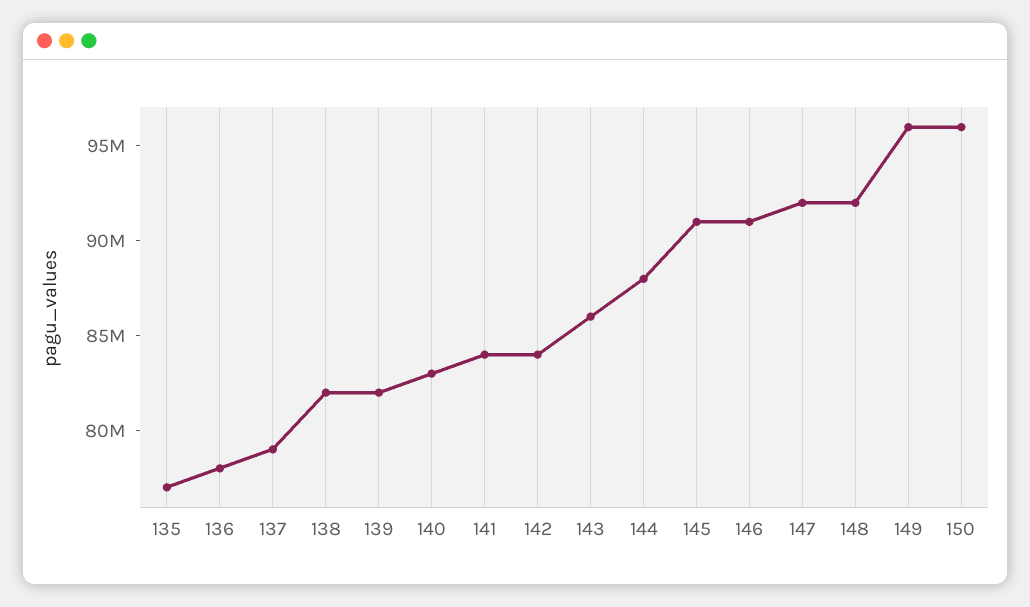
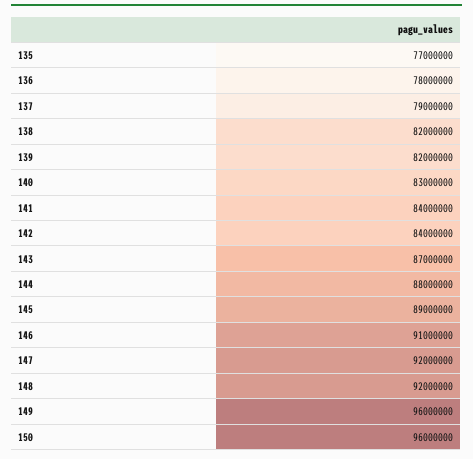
143: 86000000 -> 87000000
145: 91000000 -> 89000000

